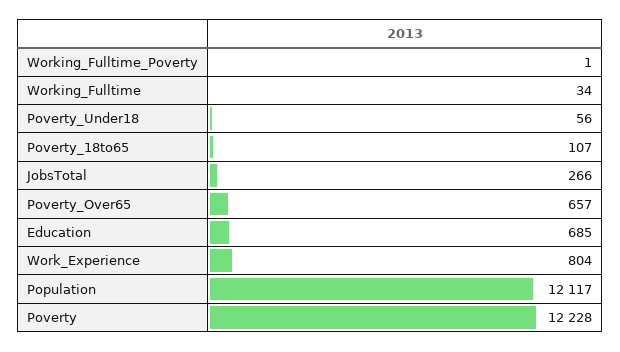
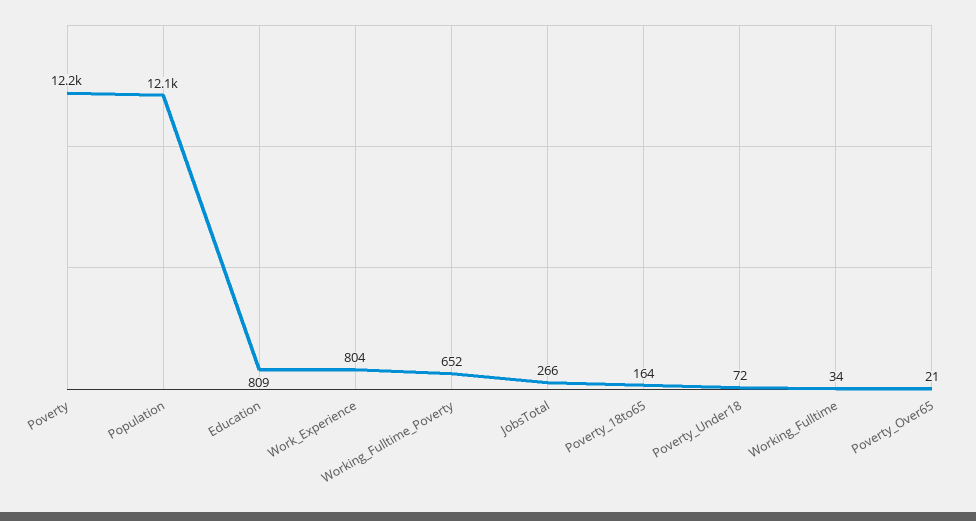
Working_Fulltime_Poverty: 1 -> 652
Poverty_Under18: 56 -> 72
Poverty_18to65: 107 -> 164
Poverty_Over65: 657 -> 21
Education: 685 -> 809

